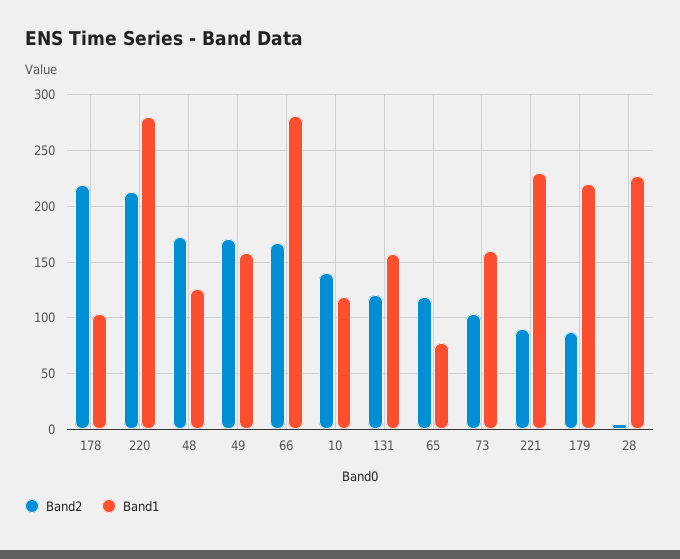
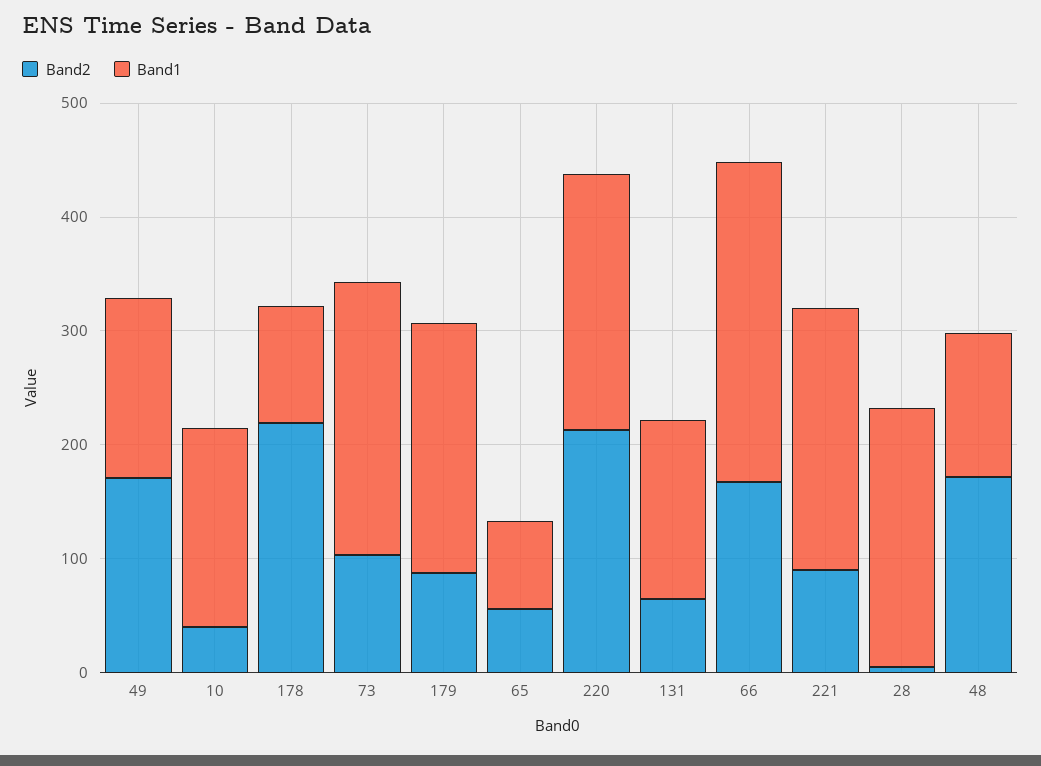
Band1, 220: 280 -> 220
Band2, 10: 140 -> 40
Band1, 10: 120 -> 180
Band2, 131: 120 -> 60
Band2, 65: 120 -> 60
Band1, 73: 160 -> 240

